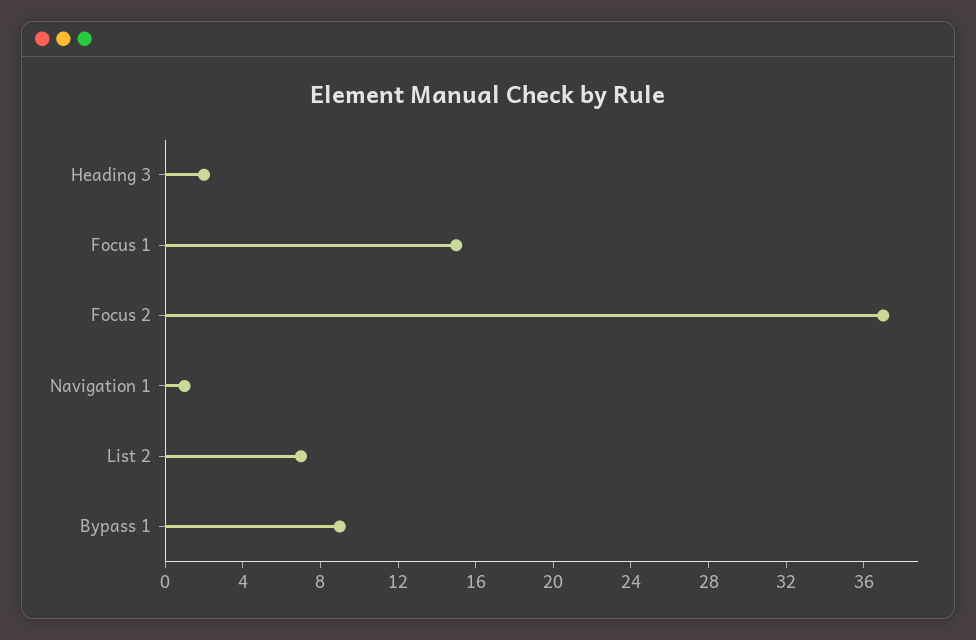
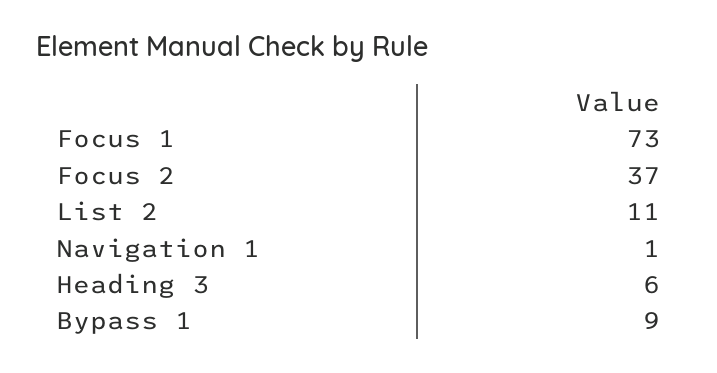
Heading 3: 2 -> 6
Focus 1: 15 -> 73
List 2: 7 -> 11

